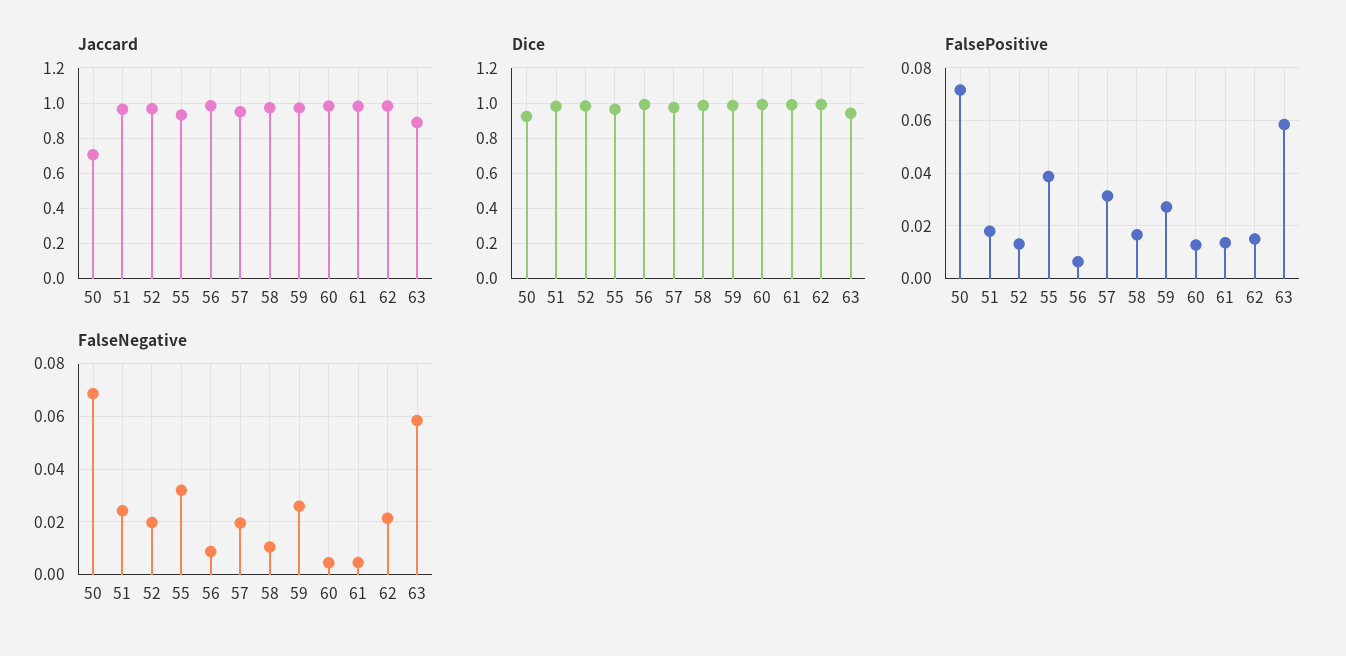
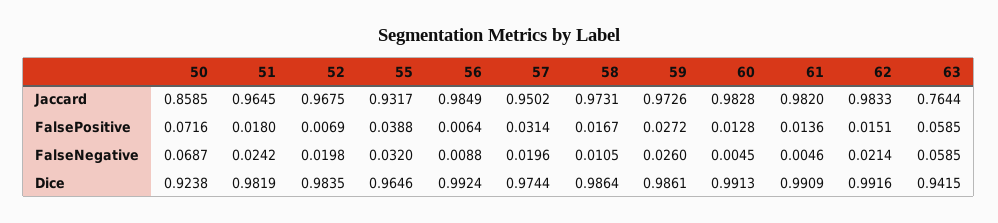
Jaccard, 50: 0.7 -> 0.8585
Jaccard, 63: 0.9 -> 0.7644
FalsePositive, 52: 0.0125 -> 0.0069

